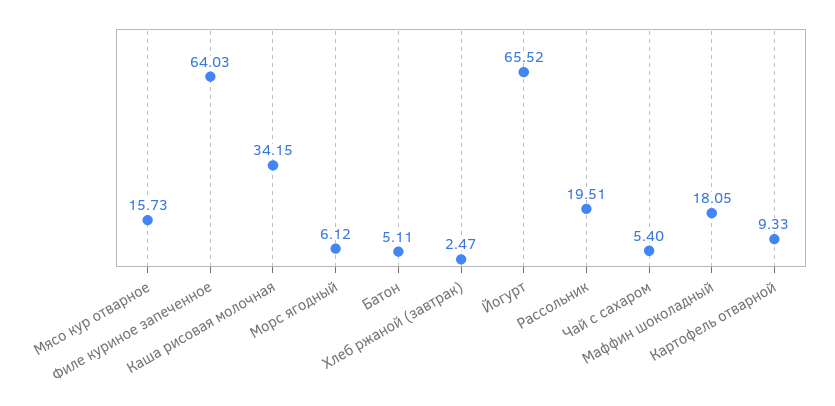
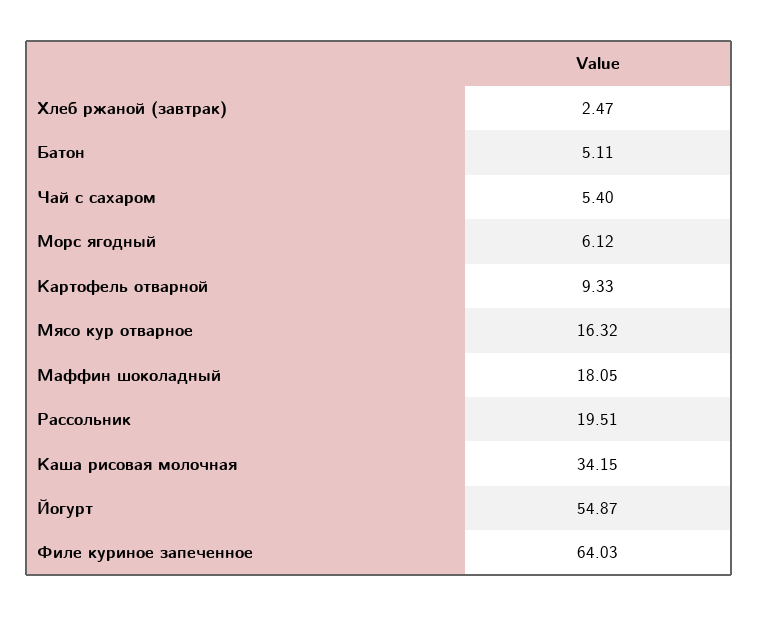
Мясо кур отварное: 15.73 -> 16.32
Йогурт: 65.52 -> 54.87

